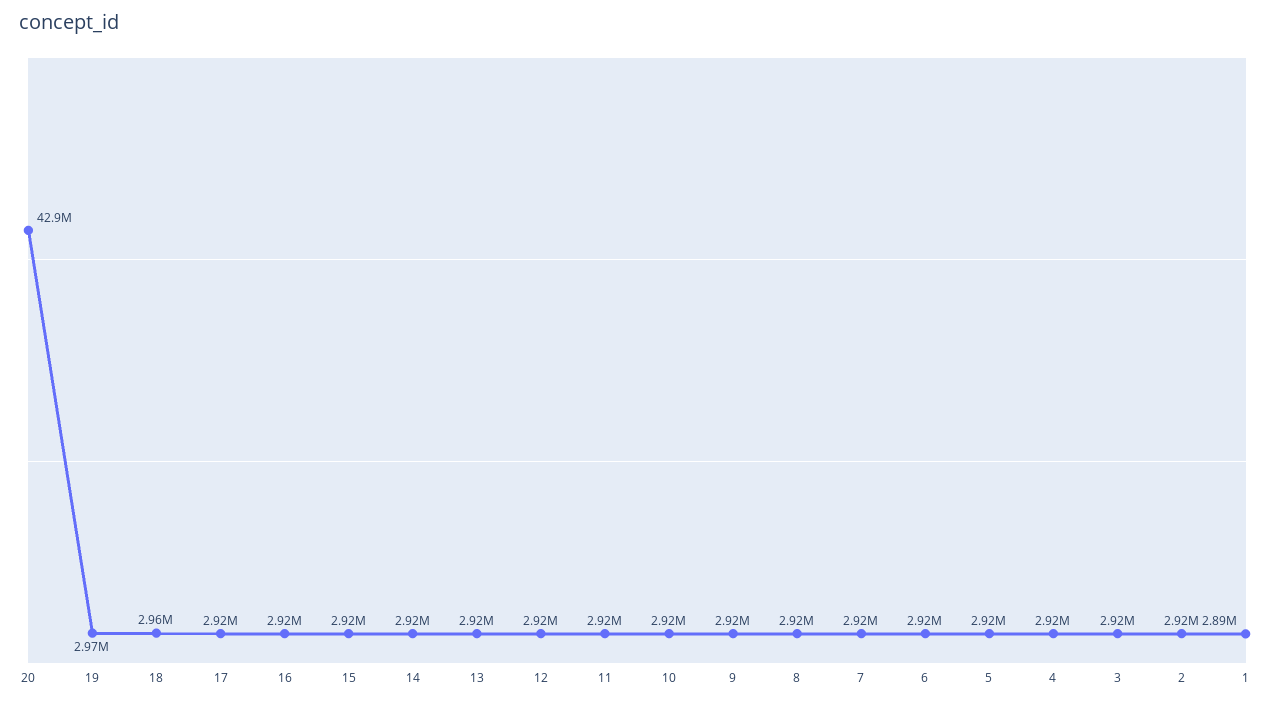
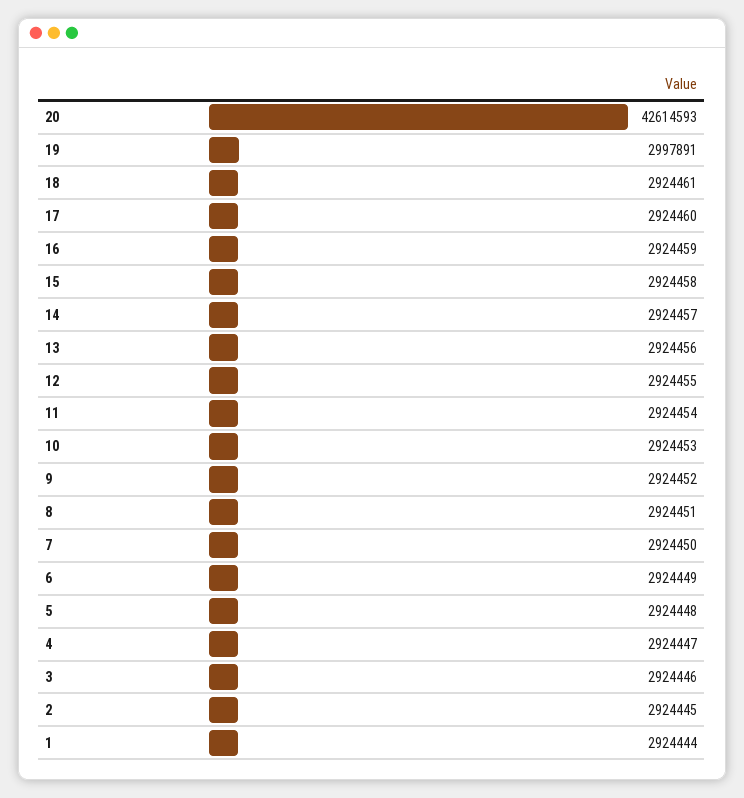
20: 42900000 -> 42614593
19: 2970000 -> 2997891
18: 2960000 -> 2924461
1: 2890000 -> 2924444

